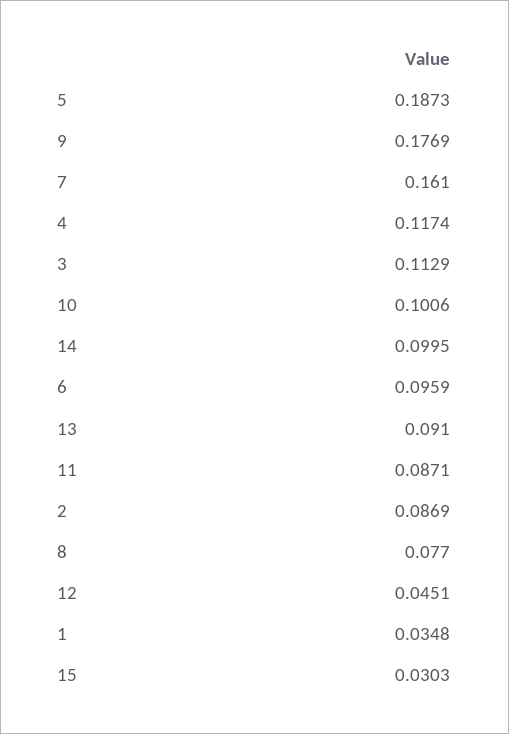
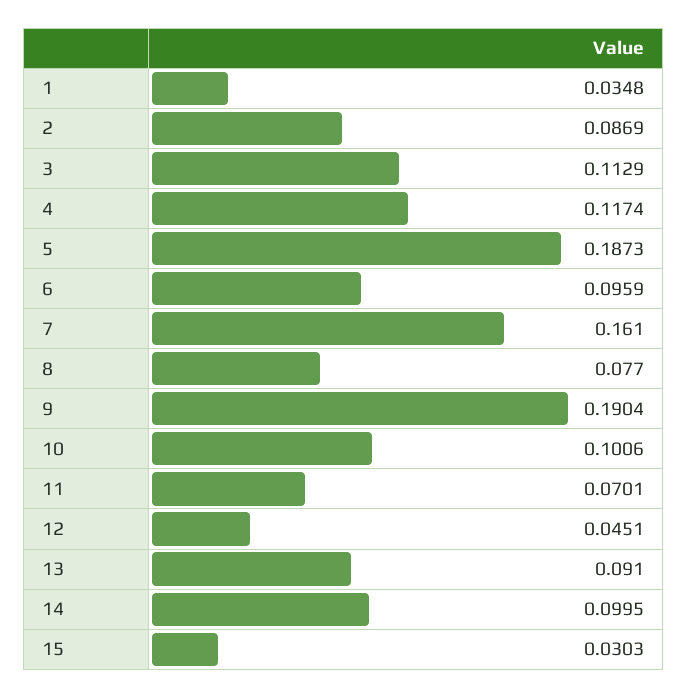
9: 0.1769 -> 0.1904
11: 0.0871 -> 0.0701

